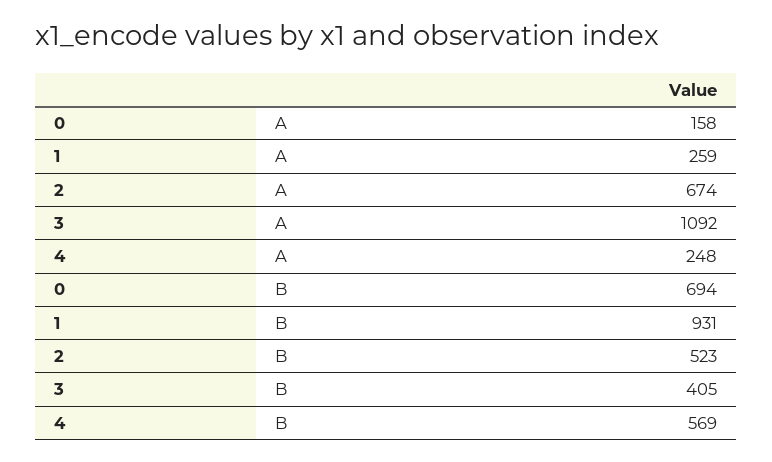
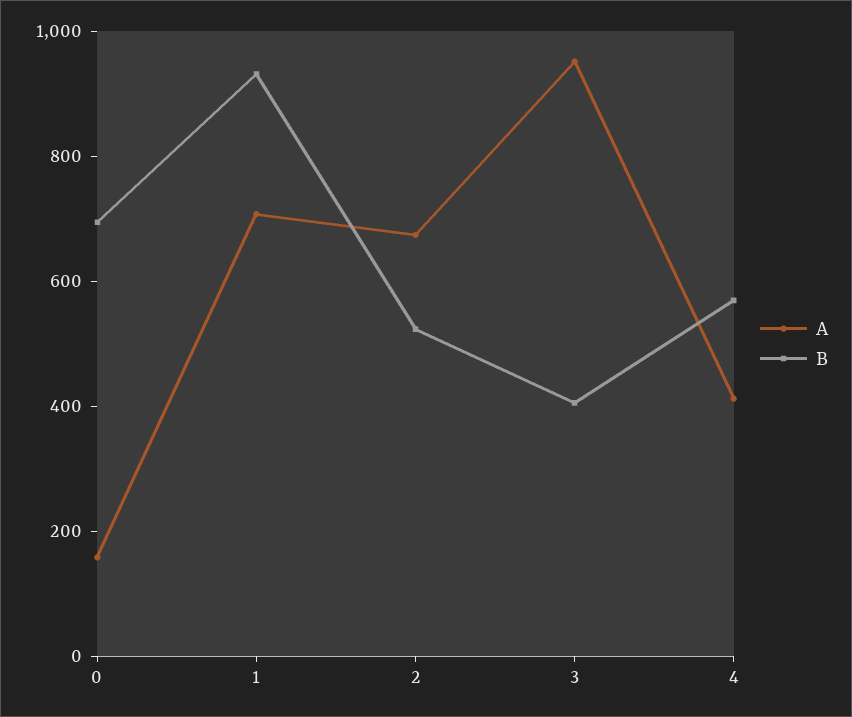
A, 1: 259 -> 700
A, 3: 1092 -> 950
A, 4: 248 -> 400

